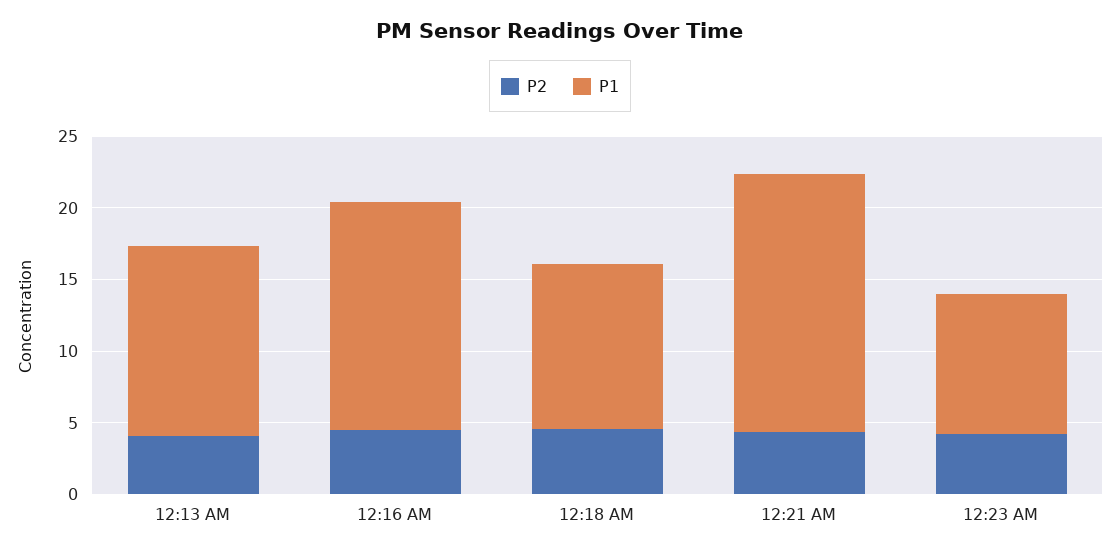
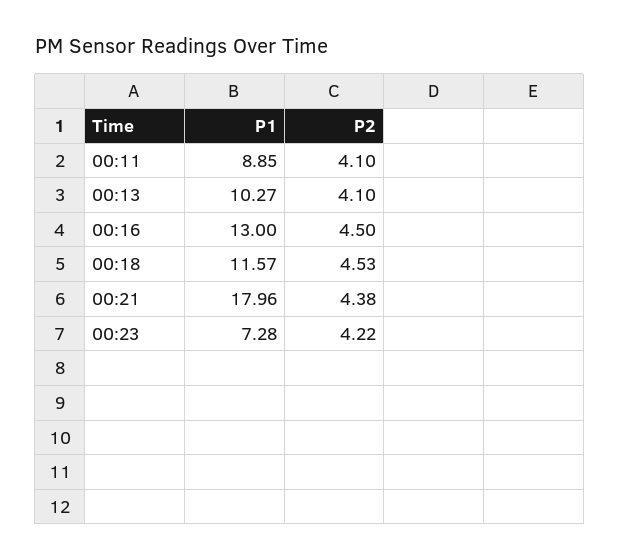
P1, 12:13 AM: 13 -> 10.27
P1, 12:16 AM: 16 -> 13
P1, 12:23 AM: 10 -> 7.28
P1, 00:11: none -> 8.85
P2, 00:11: none -> 4.1

